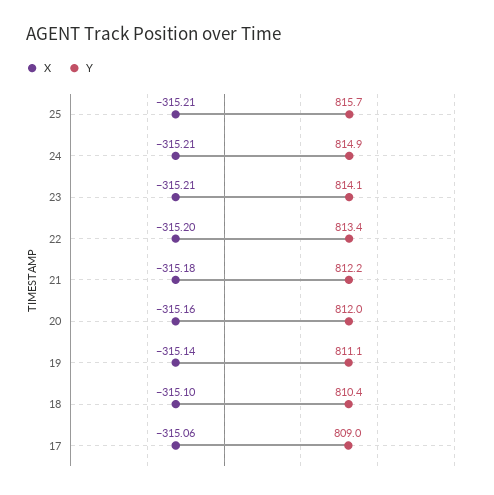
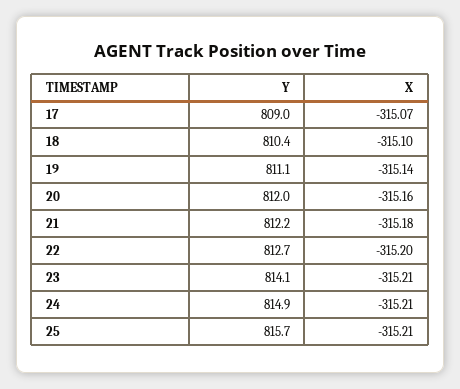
Y, 22: 813.4 -> 812.7
X, 17: -315.06 -> -315.07

